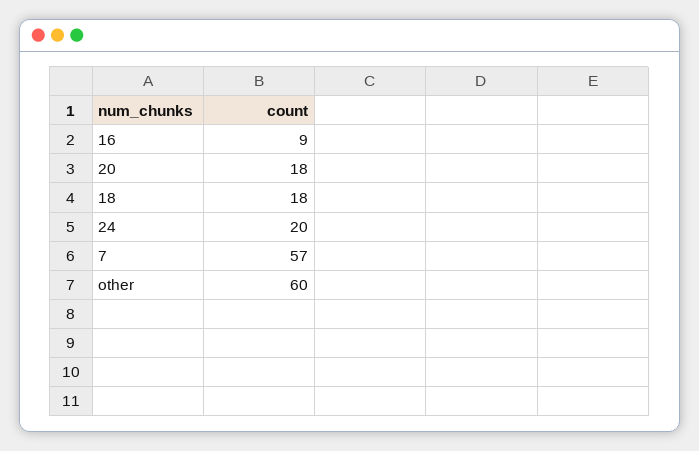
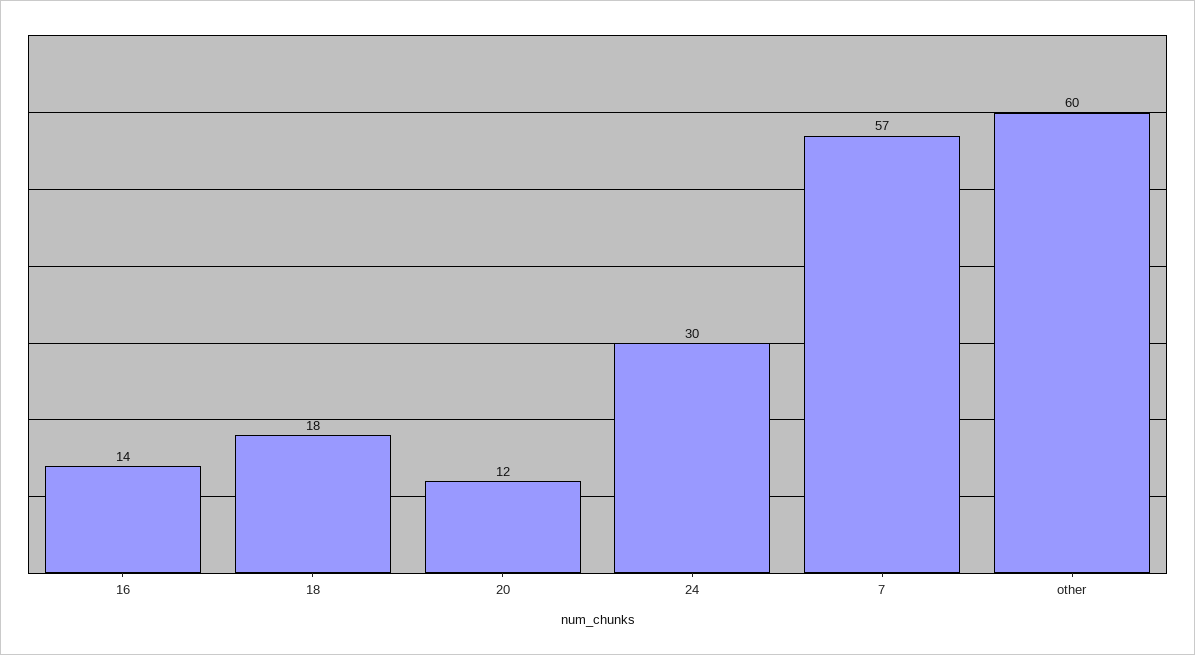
16: 9 -> 14
20: 18 -> 12
24: 20 -> 30

